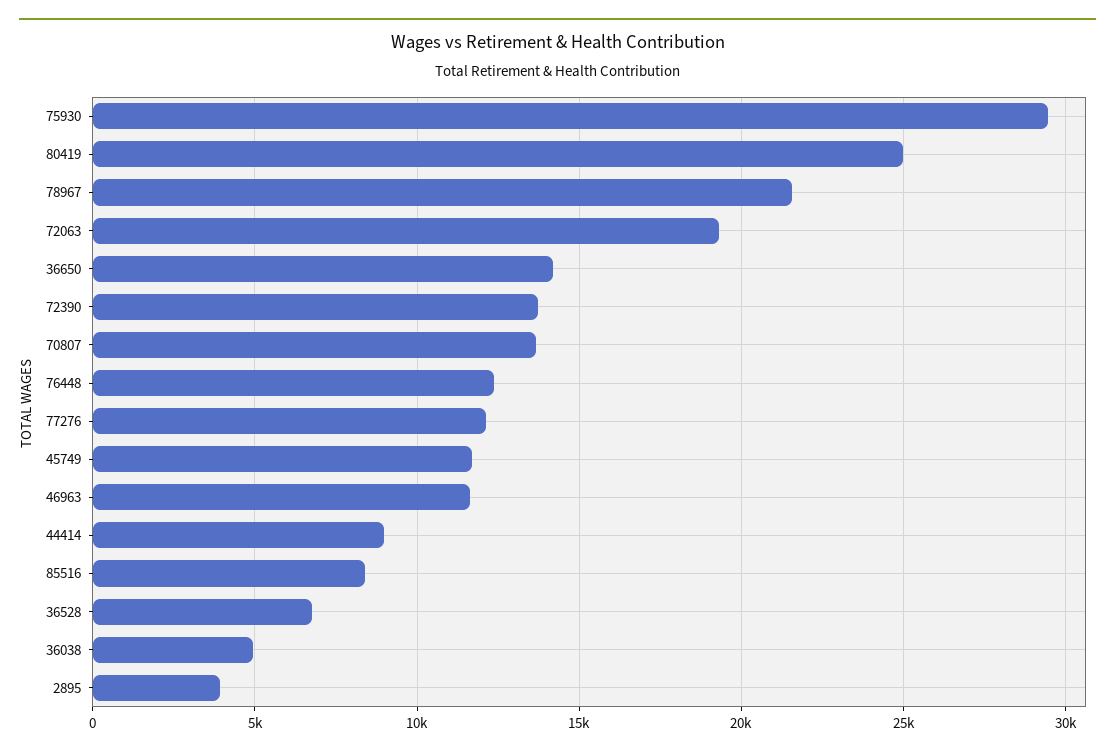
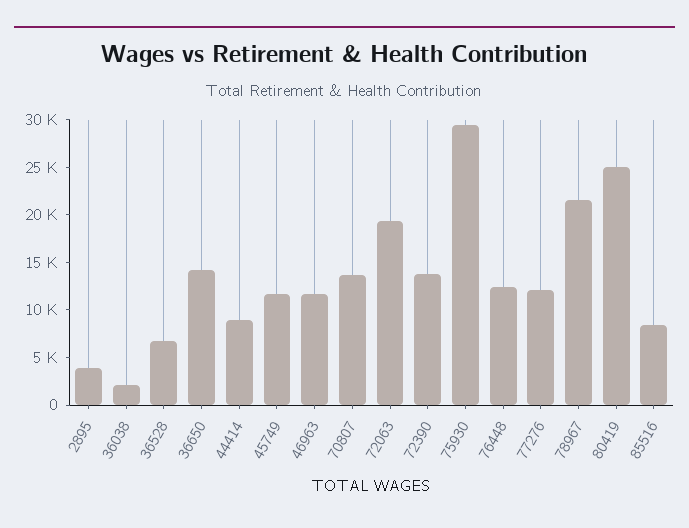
36038: 5000 -> 2000

